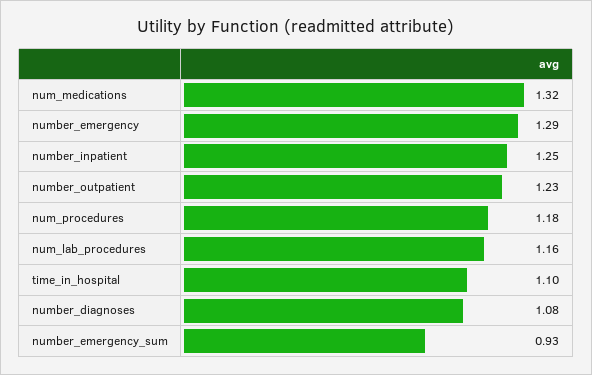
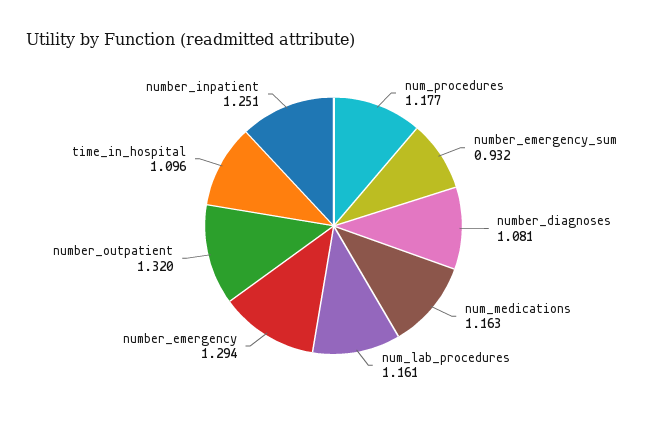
num_medications: 1.32 -> 1.163
number_outpatient: 1.23 -> 1.32

